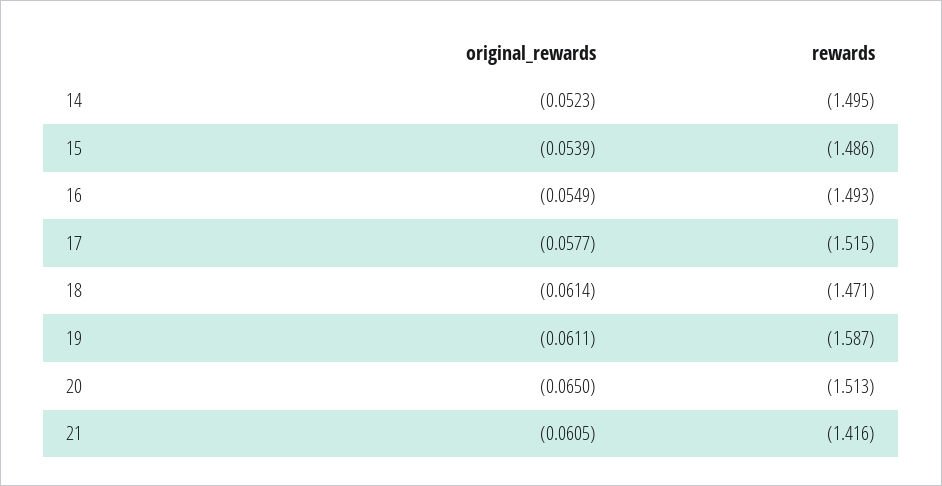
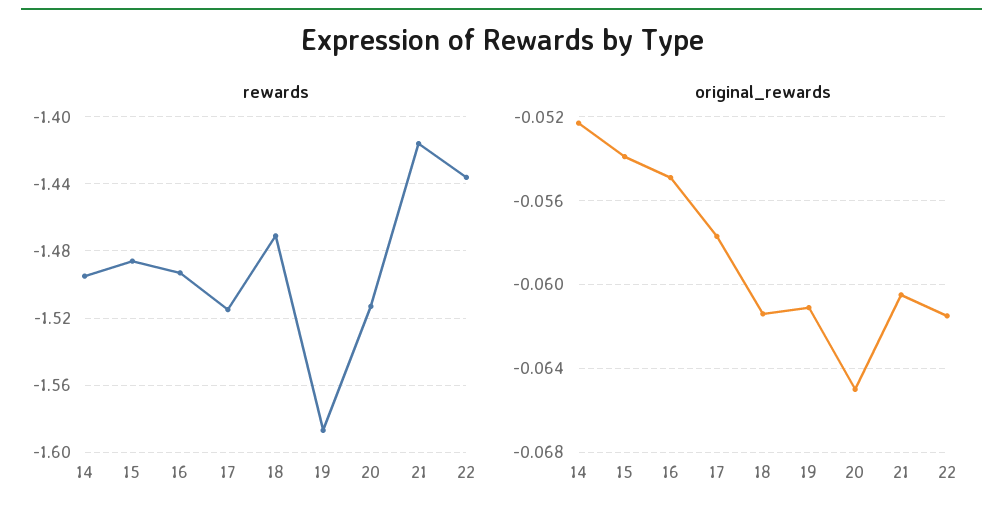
rewards, 22: none -> -1.435
original_rewards, 22: none -> -0.0615

